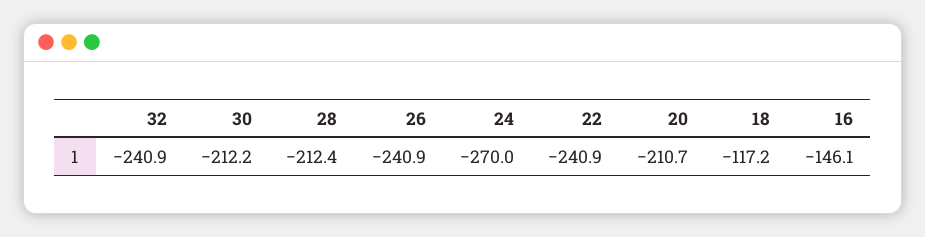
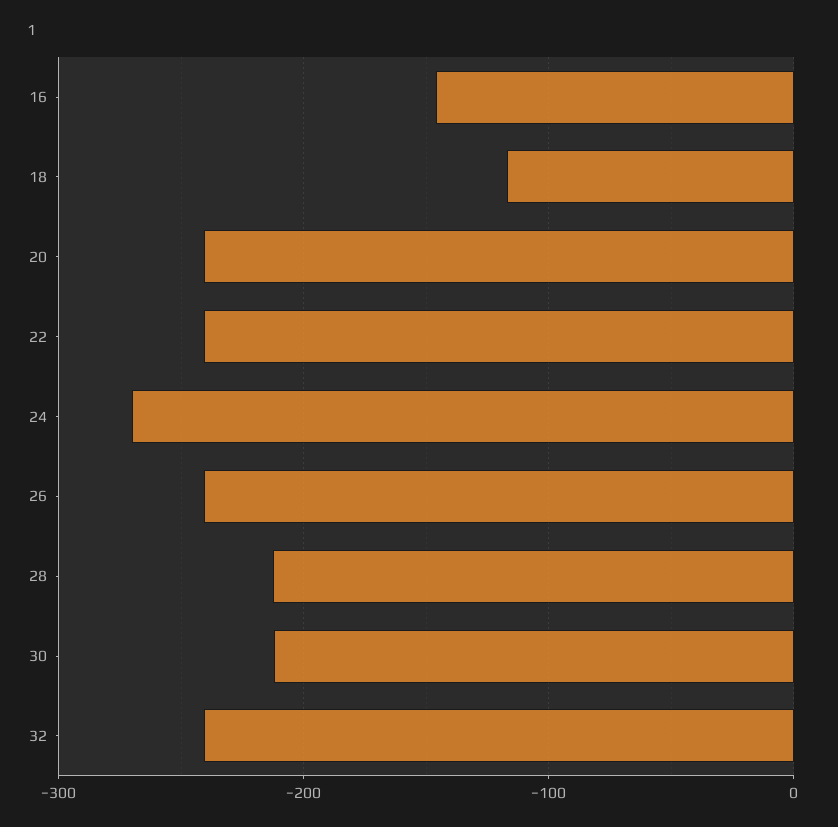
20: -210.7 -> -240

